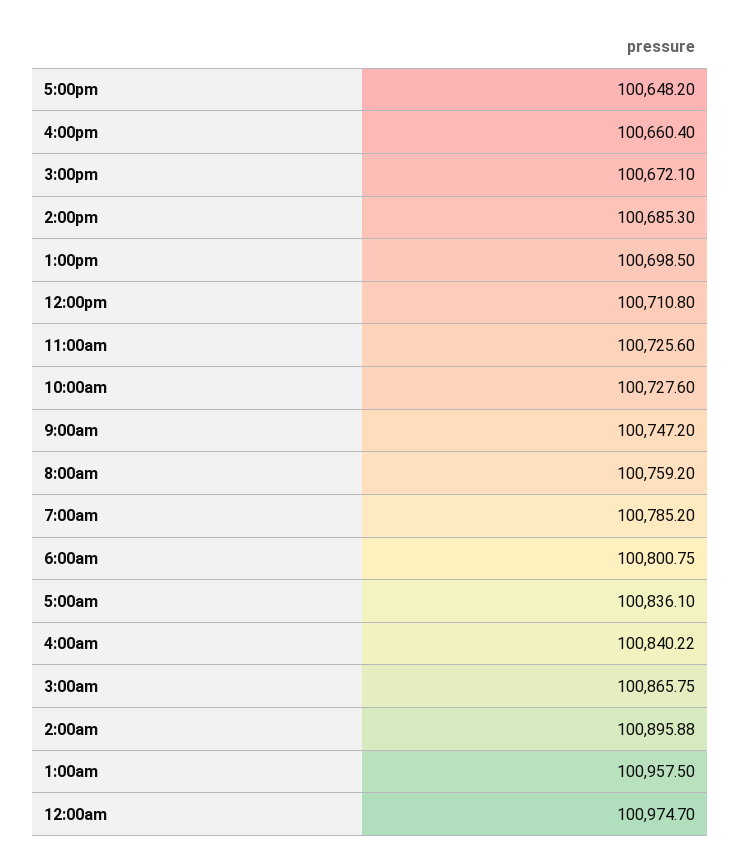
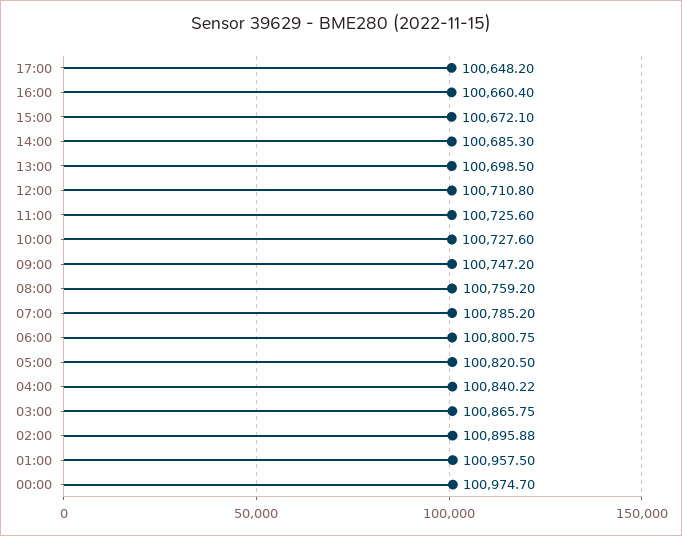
5:00am: 100836.1 -> 100820.5

